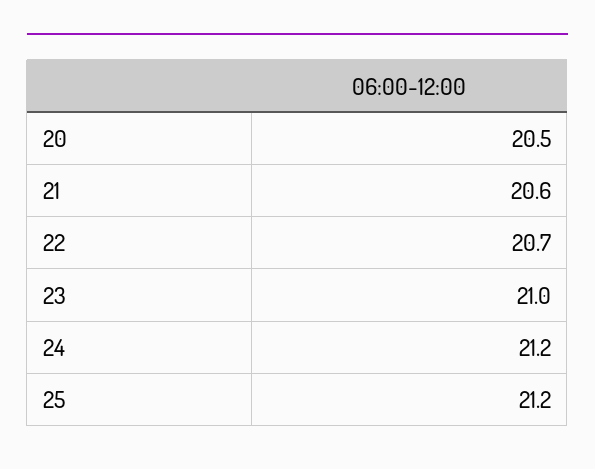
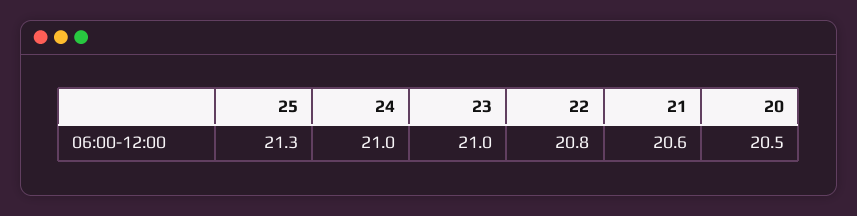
22: 20.7 -> 20.8
24: 21.2 -> 21
25: 21.2 -> 21.3

